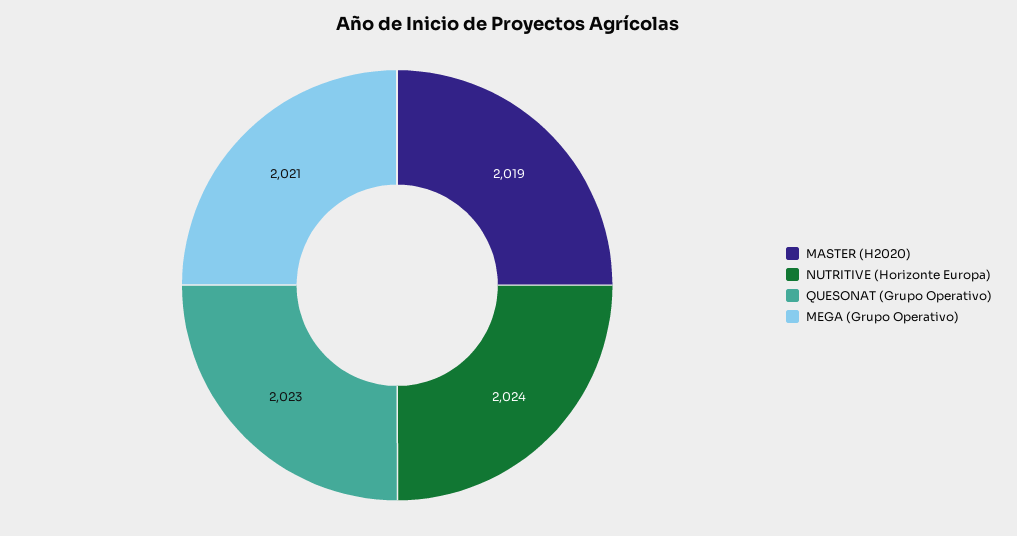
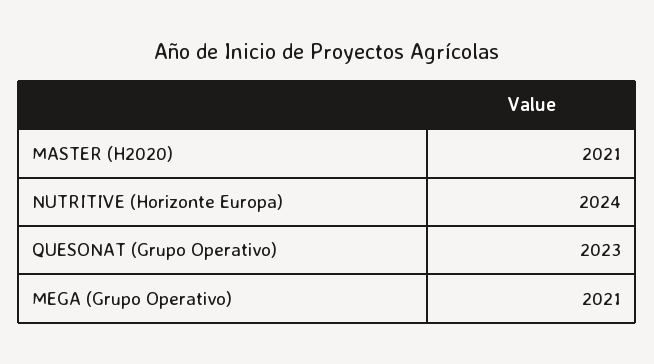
MASTER (H2020): 2019 -> 2021

